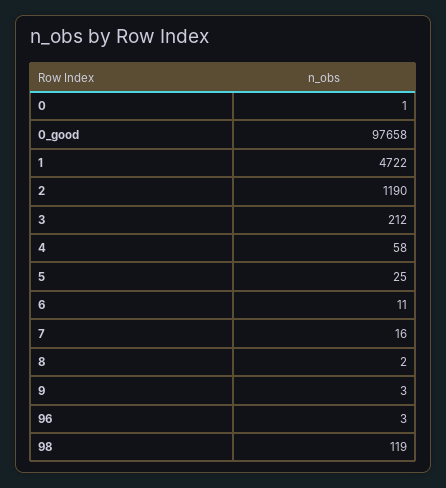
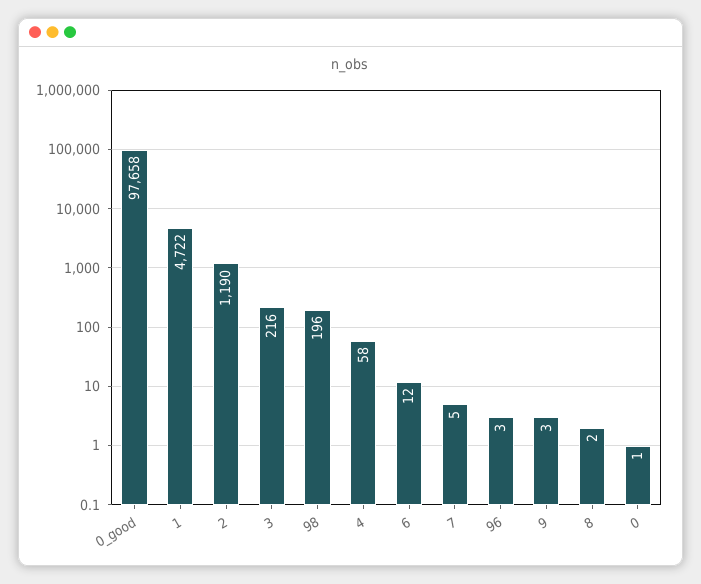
3: 212 -> 216
5: 25 -> none
6: 11 -> 12
7: 16 -> 5
98: 119 -> 196

